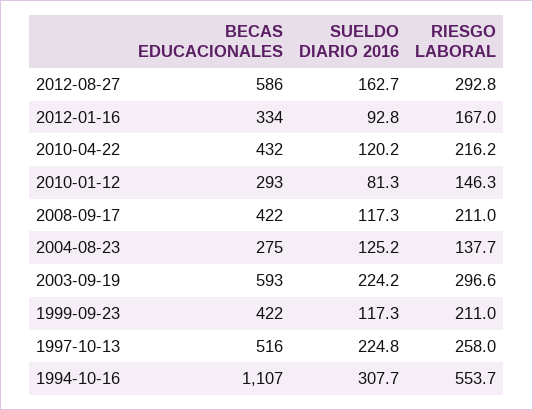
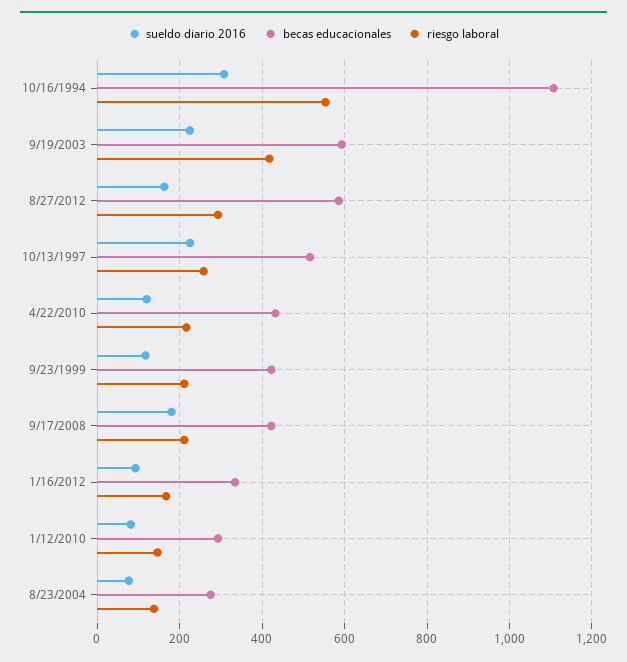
SUELDO DIARIO 2016, 2008-09-17: 117.3 -> 180
SUELDO DIARIO 2016, 2004-08-23: 125.2 -> 80
RIESGO LABORAL, 2003-09-19: 296.6 -> 420

